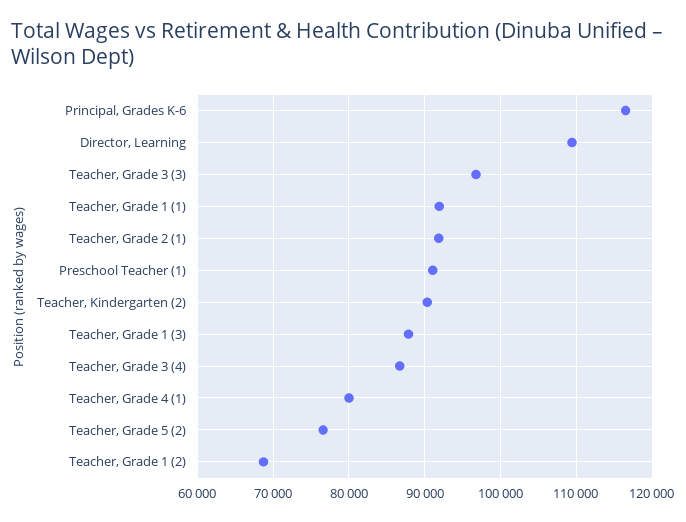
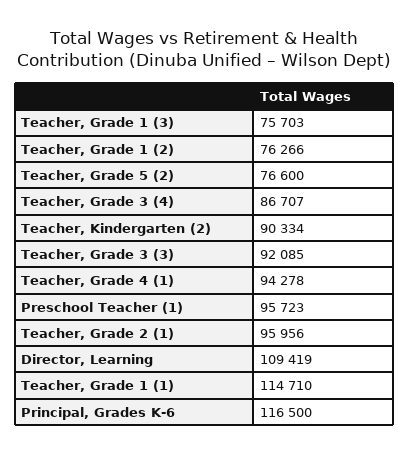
Teacher, Grade 3 (3): 97000 -> 92085
Teacher, Grade 1 (1): 92000 -> 114710
Teacher, Grade 2 (1): 92000 -> 95956
Preschool Teacher (1): 91000 -> 95723
Teacher, Grade 1 (3): 88000 -> 75703
Teacher, Grade 4 (1): 80000 -> 94278
Teacher, Grade 1 (2): 69000 -> 76266

